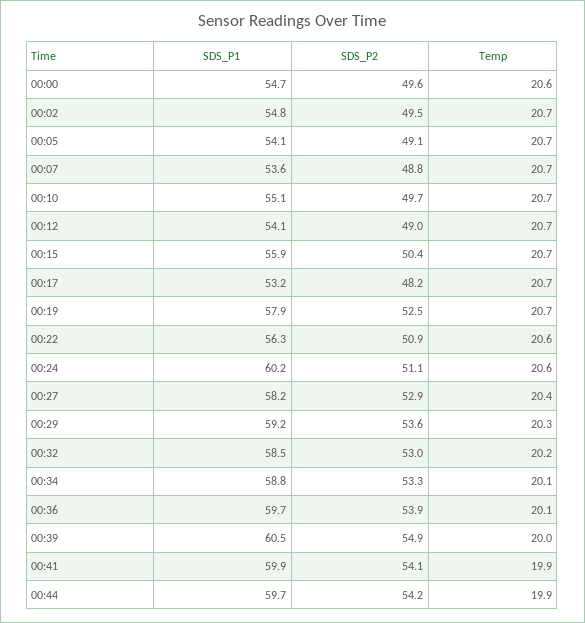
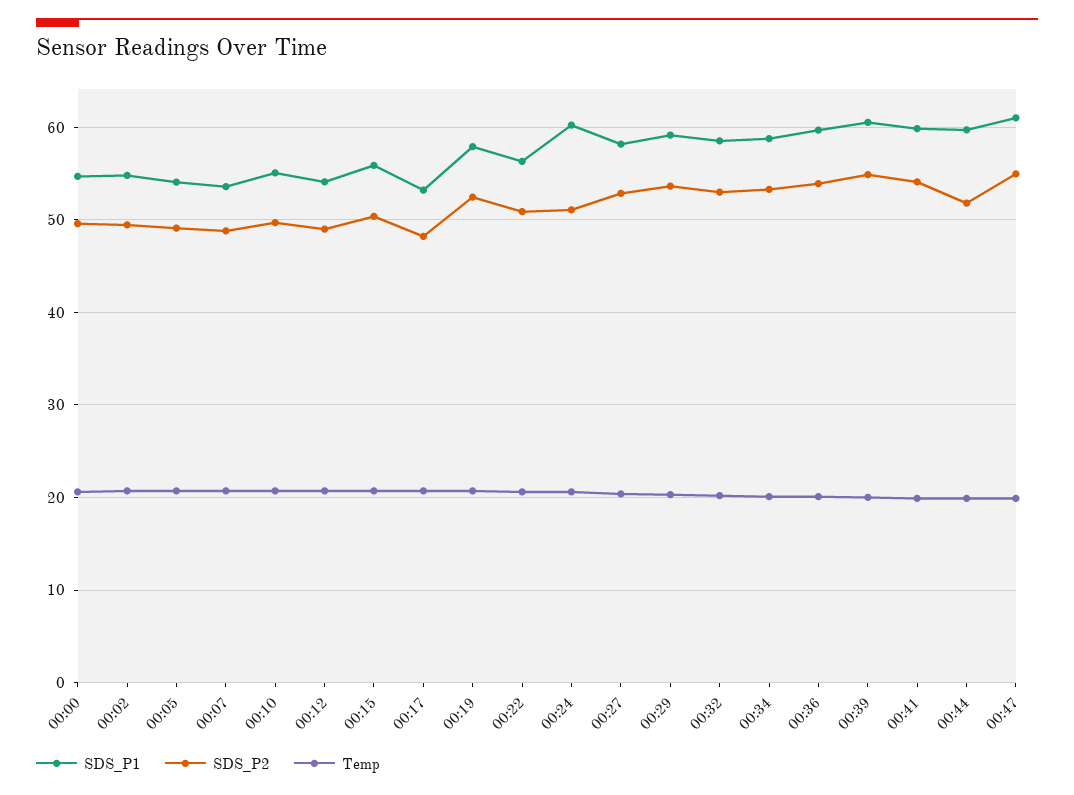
SDS_P2, 00:44: 54.2 -> 52
SDS_P1, 00:47: none -> 61
SDS_P2, 00:47: none -> 55
Temp, 00:47: none -> 20

